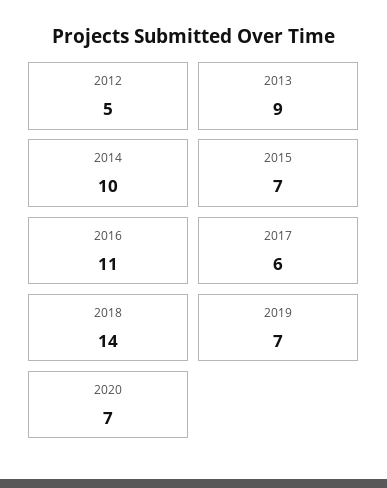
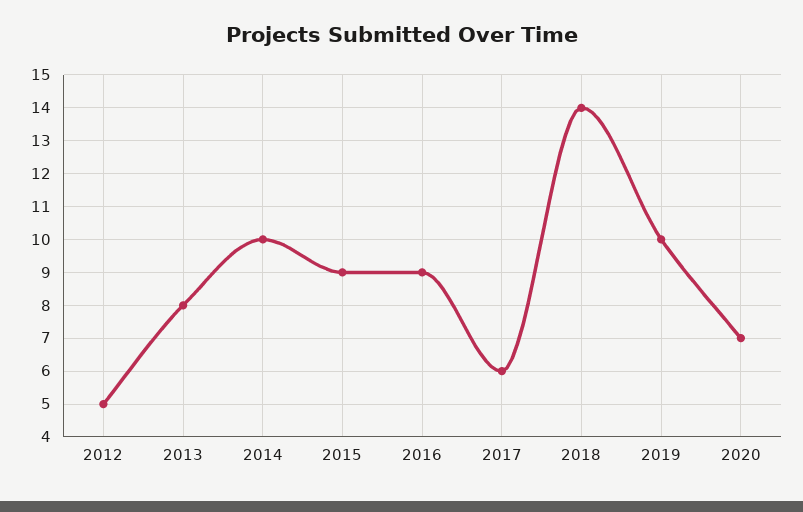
2013: 9 -> 8
2015: 7 -> 9
2016: 11 -> 9
2019: 7 -> 10

